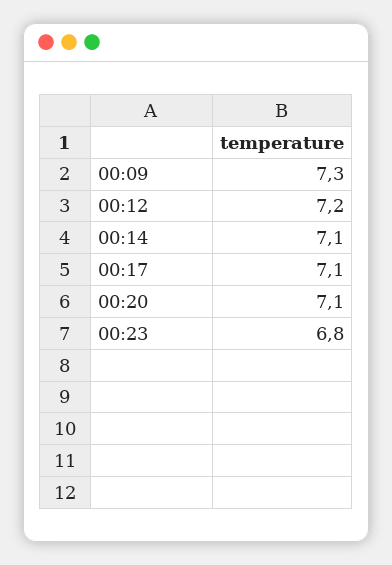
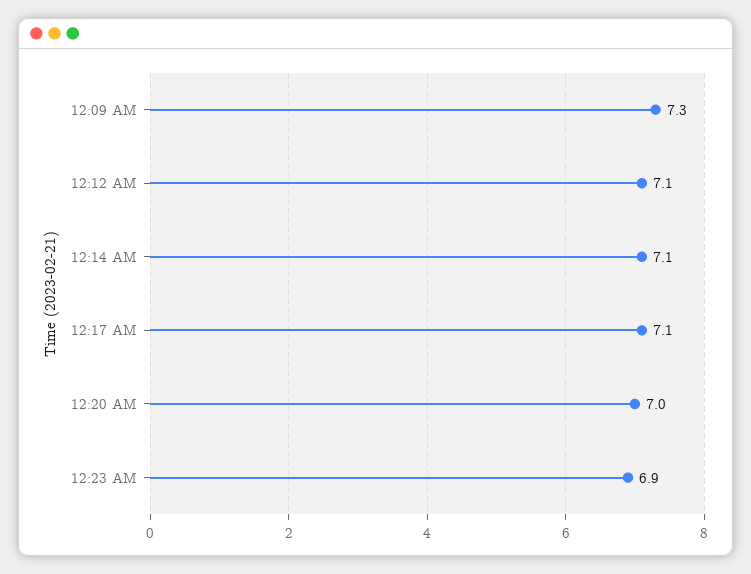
00:12: 7.2 -> 7.1
00:20: 7.1 -> 7
00:23: 6.8 -> 6.9

